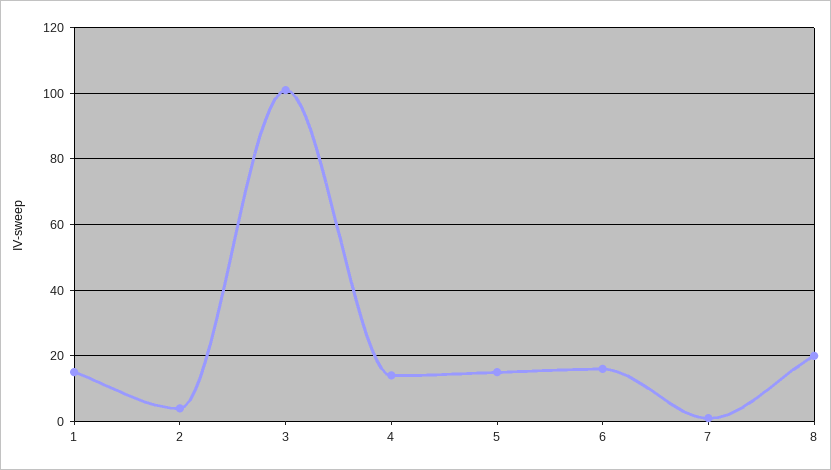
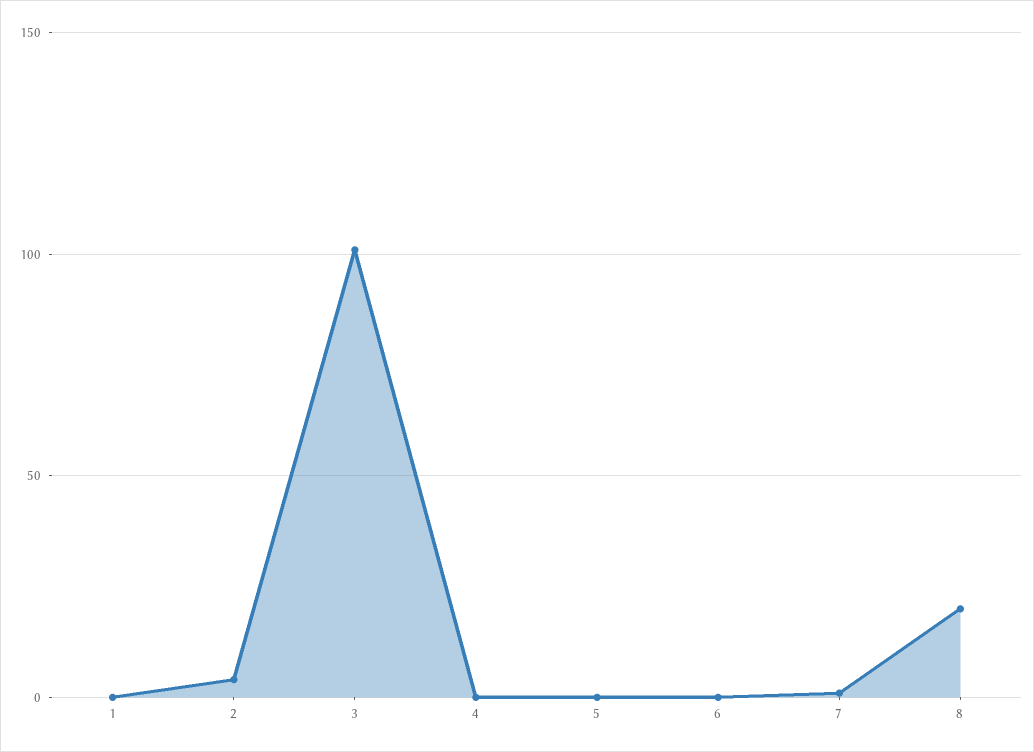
1: 15 -> 0
4: 15 -> 0
5: 15 -> 0
6: 15 -> 0

